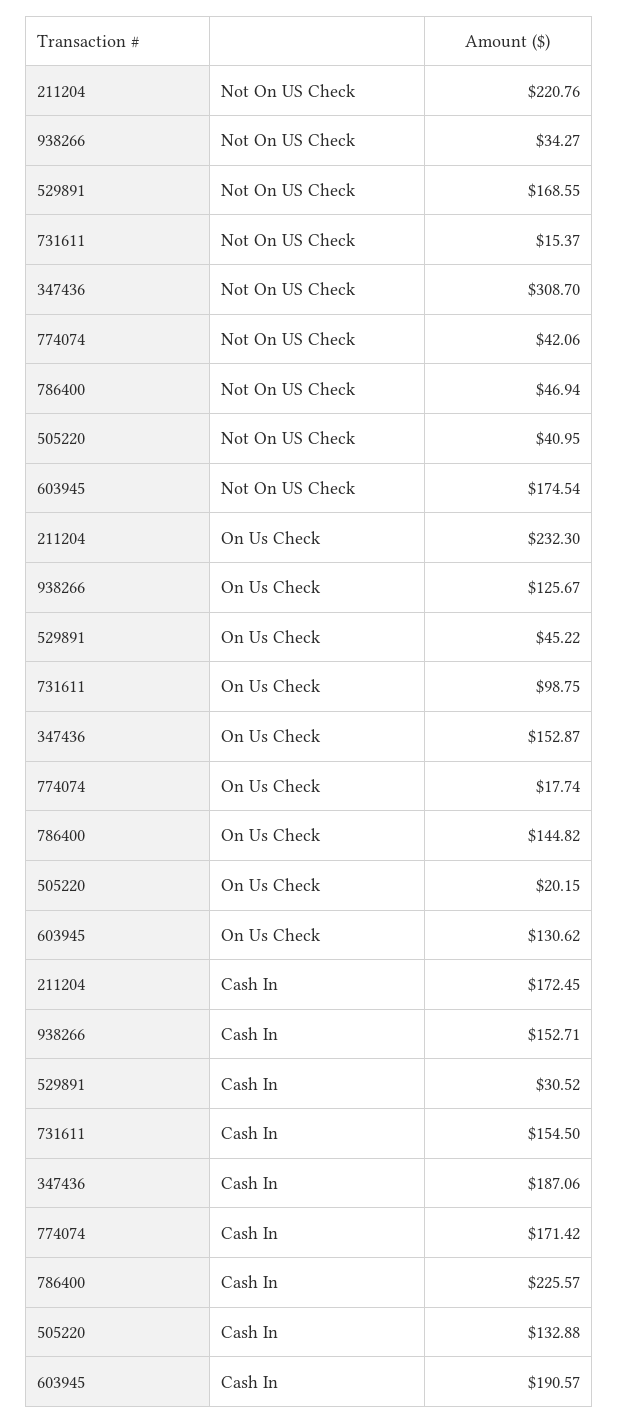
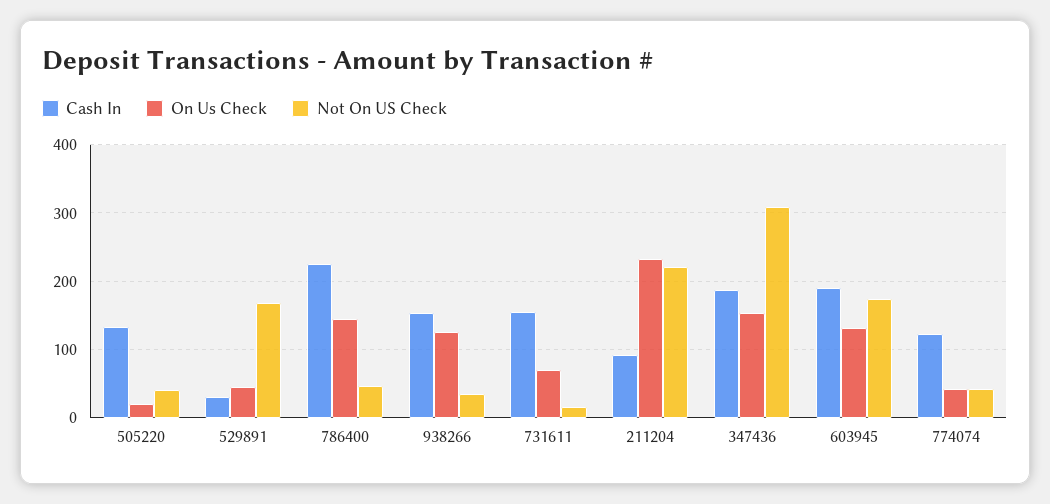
On Us Check, 731611: 98.75 -> 70
On Us Check, 774074: 17.74 -> 40
Cash In, 211204: 172.45 -> 90
Cash In, 774074: 171.42 -> 120

